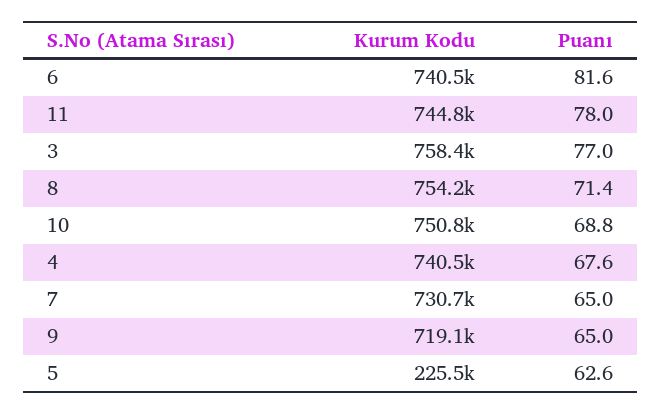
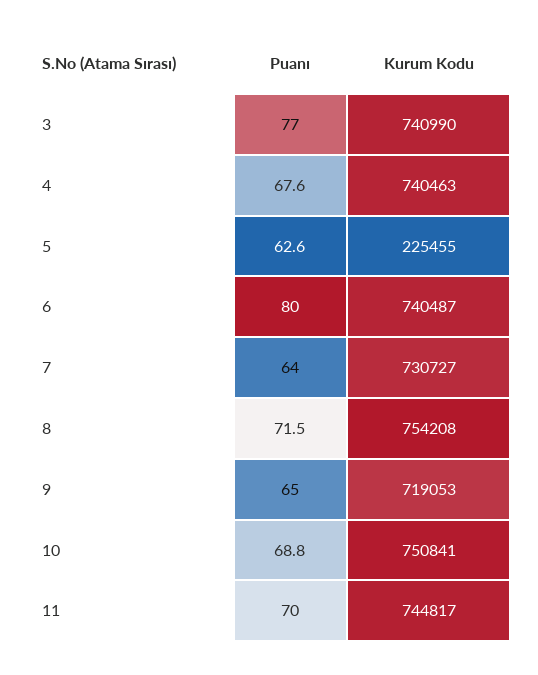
Puanı, 6: 81.6 -> 80
Puanı, 11: 78 -> 70
Kurum Kodu, 3: 758400 -> 740990
Puanı, 8: 71.4 -> 71.5
Puanı, 7: 65 -> 64

